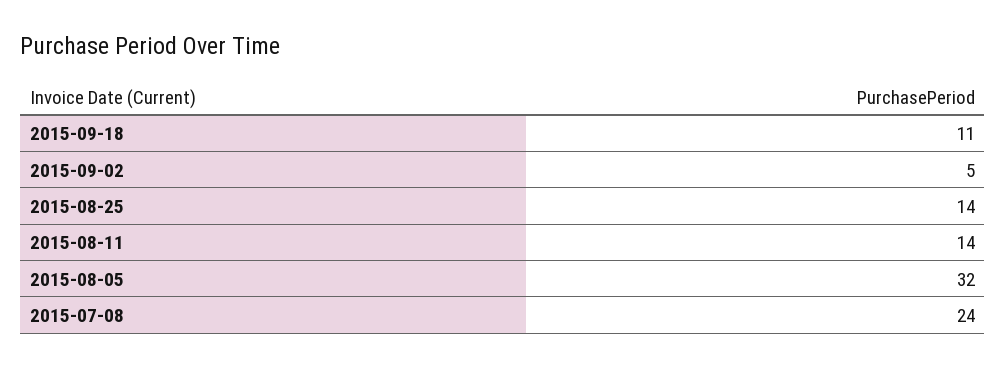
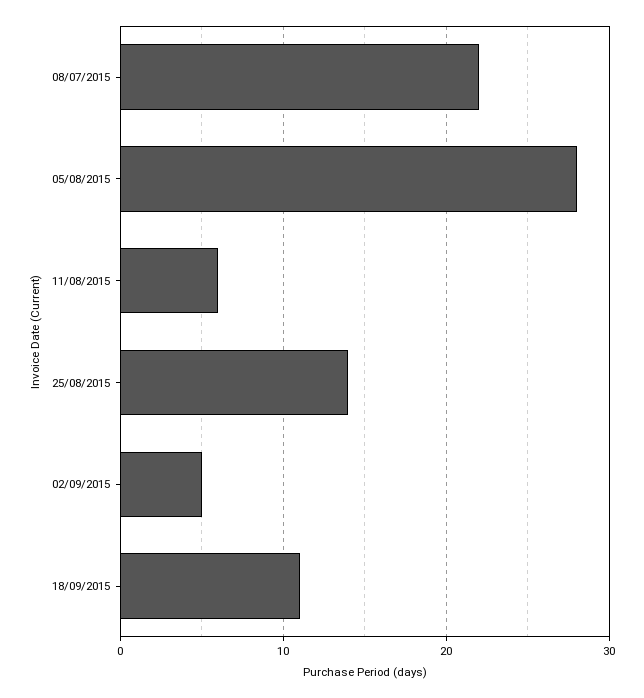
2015-08-11: 14 -> 6
2015-08-05: 32 -> 28
2015-07-08: 24 -> 22

